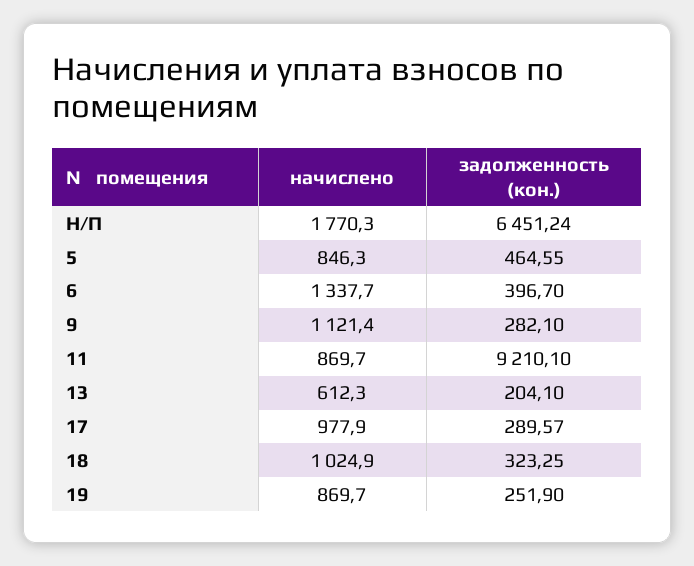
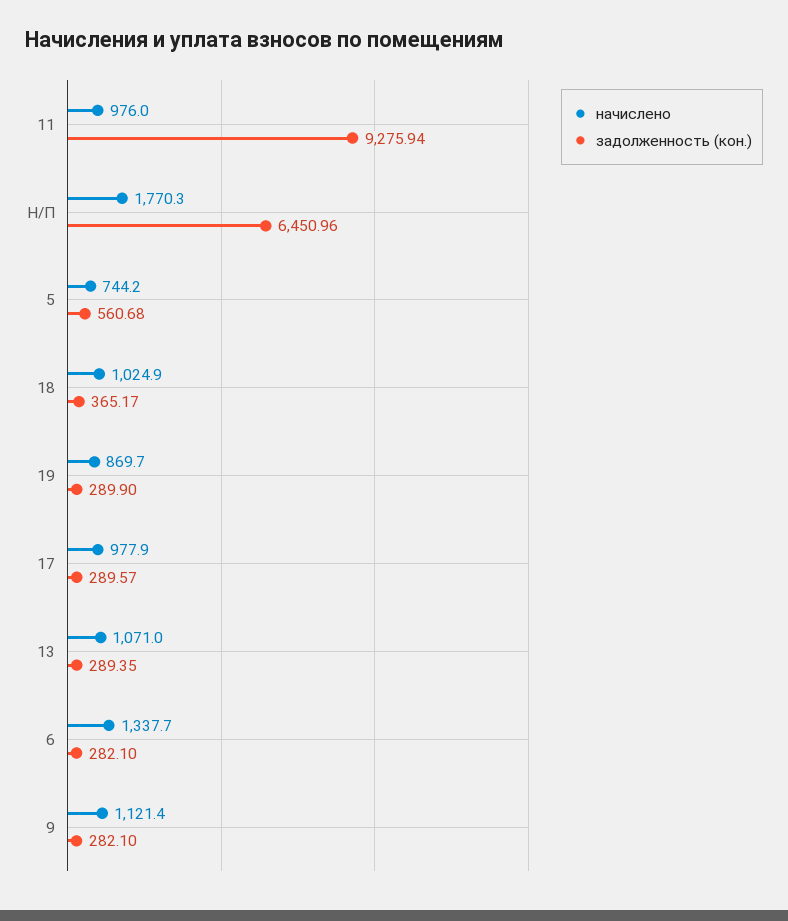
задолженность (кон.), Н/П: 6451.24 -> 6450.96
начислено, 5: 846.3 -> 744.2
задолженность (кон.), 5: 464.55 -> 560.68
задолженность (кон.), 6: 396.7 -> 282.1
начислено, 11: 869.7 -> 976
задолженность (кон.), 11: 9210.1 -> 9275.94
начислено, 13: 612.3 -> 1071
задолженность (кон.), 13: 204.1 -> 289.35
задолженность (кон.), 18: 323.25 -> 365.17
задолженность (кон.), 19: 251.9 -> 289.9

